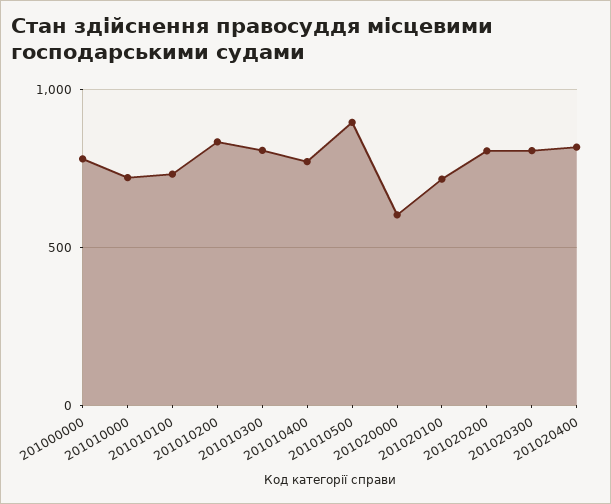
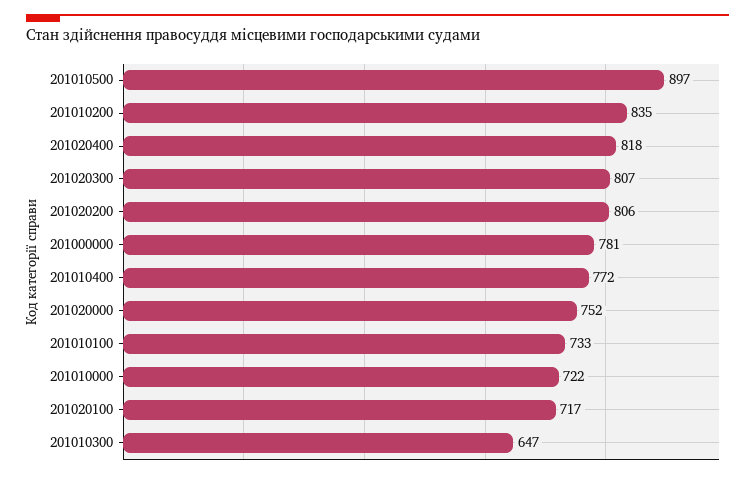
201010300: 800 -> 647
201020000: 600 -> 752

